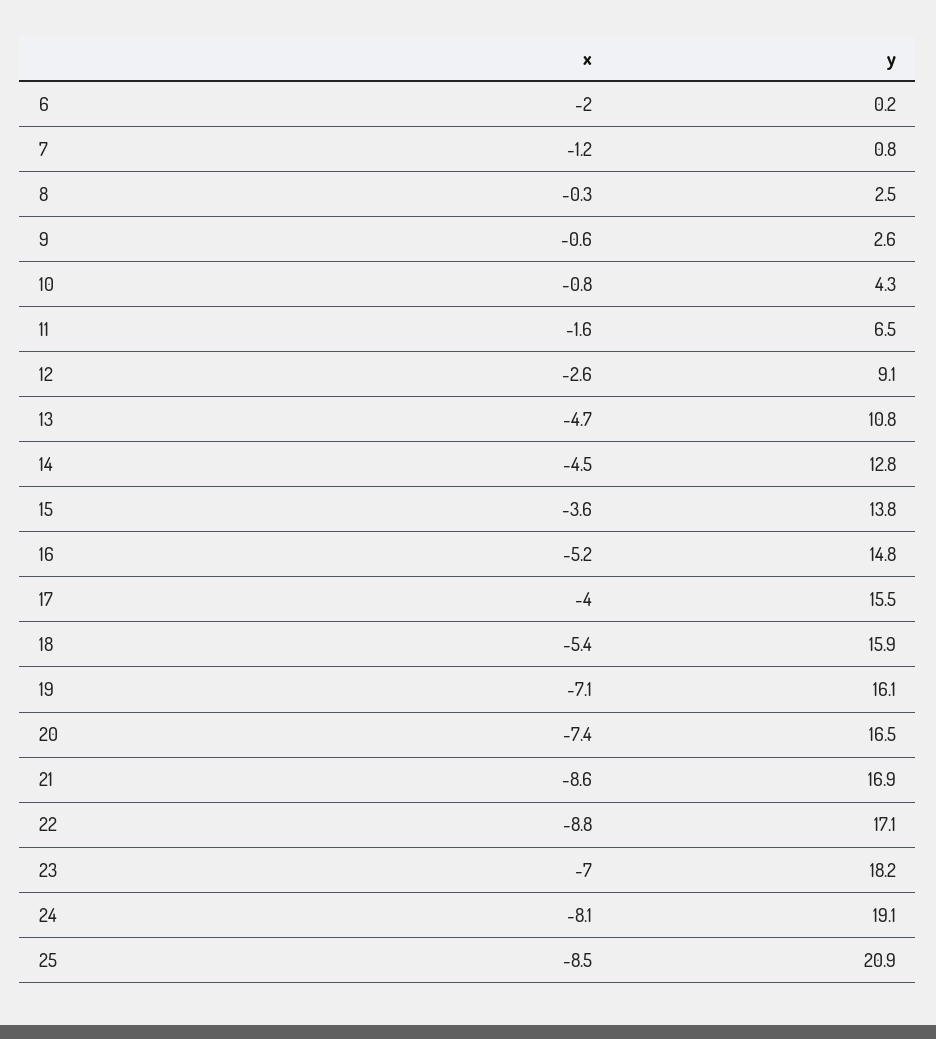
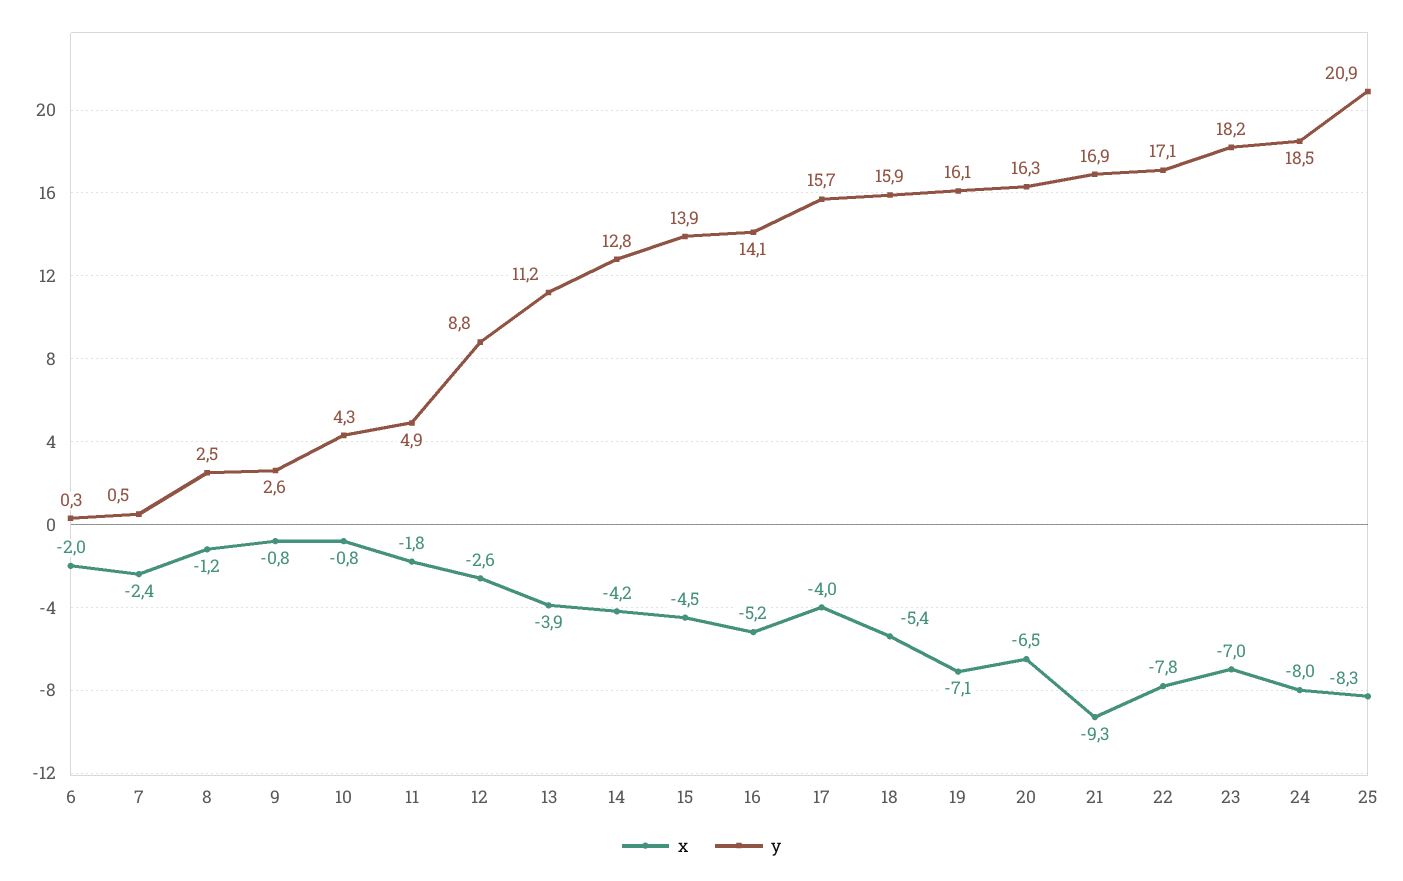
y, 6: 0.2 -> 0.3
x, 7: -1.2 -> -2.4
y, 7: 0.8 -> 0.5
x, 8: -0.3 -> -1.2
x, 9: -0.6 -> -0.8
x, 11: -1.6 -> -1.8
y, 11: 6.5 -> 4.9
y, 12: 9.1 -> 8.8
x, 13: -4.7 -> -3.9
y, 13: 10.8 -> 11.2
x, 14: -4.5 -> -4.2
x, 15: -3.6 -> -4.5
y, 15: 13.8 -> 13.9
y, 16: 14.8 -> 14.1
y, 17: 15.5 -> 15.7
x, 20: -7.4 -> -6.5
y, 20: 16.5 -> 16.3
x, 21: -8.6 -> -9.3
x, 22: -8.8 -> -7.8
x, 24: -8.1 -> -8
y, 24: 19.1 -> 18.5
x, 25: -8.5 -> -8.3

